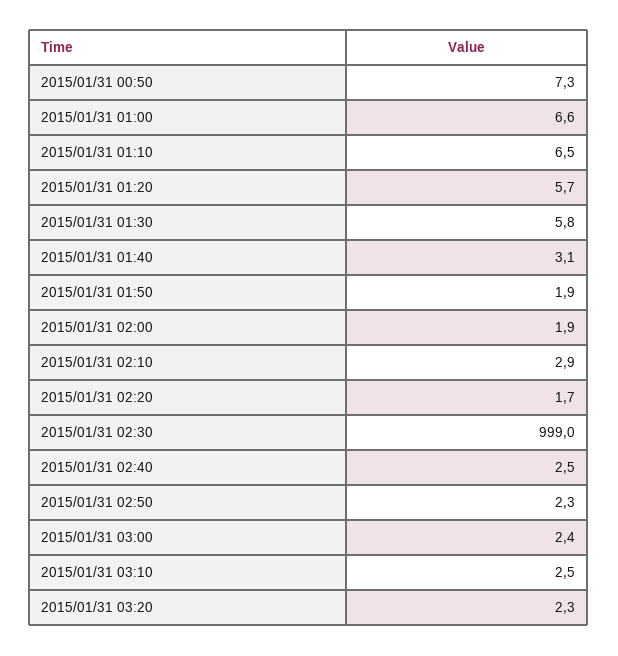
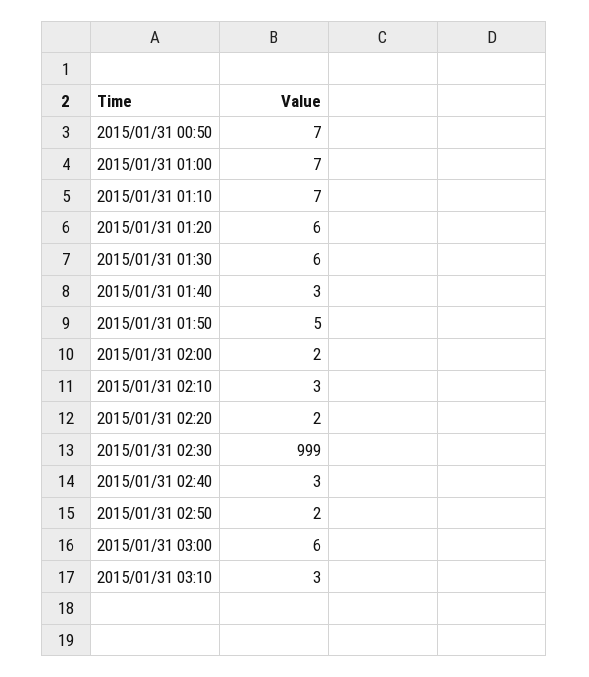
2015/01/31 01:50: 1.9 -> 5
2015/01/31 03:00: 2.4 -> 6
2015/01/31 03:20: 2.3 -> none

